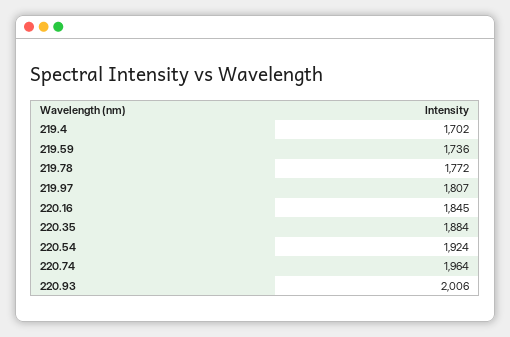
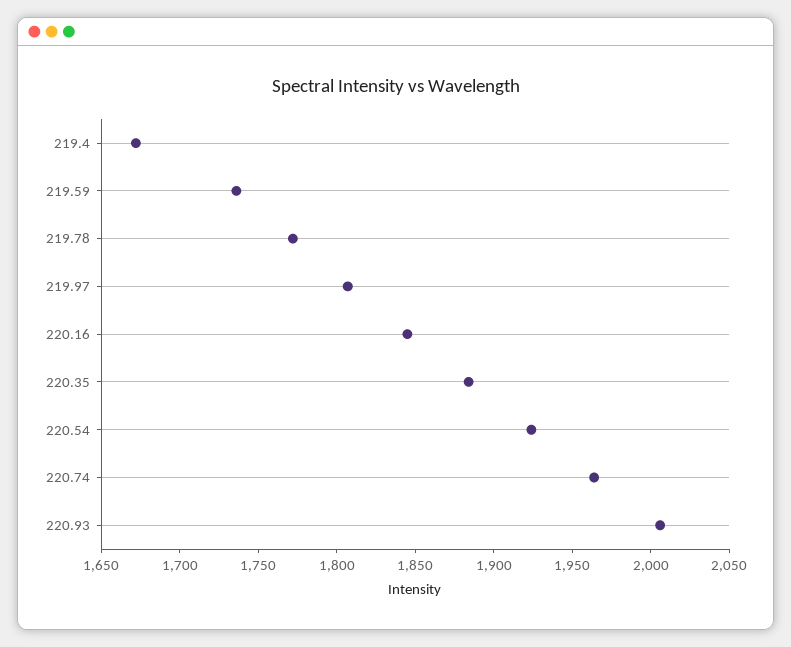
219.4: 1702 -> 1670

